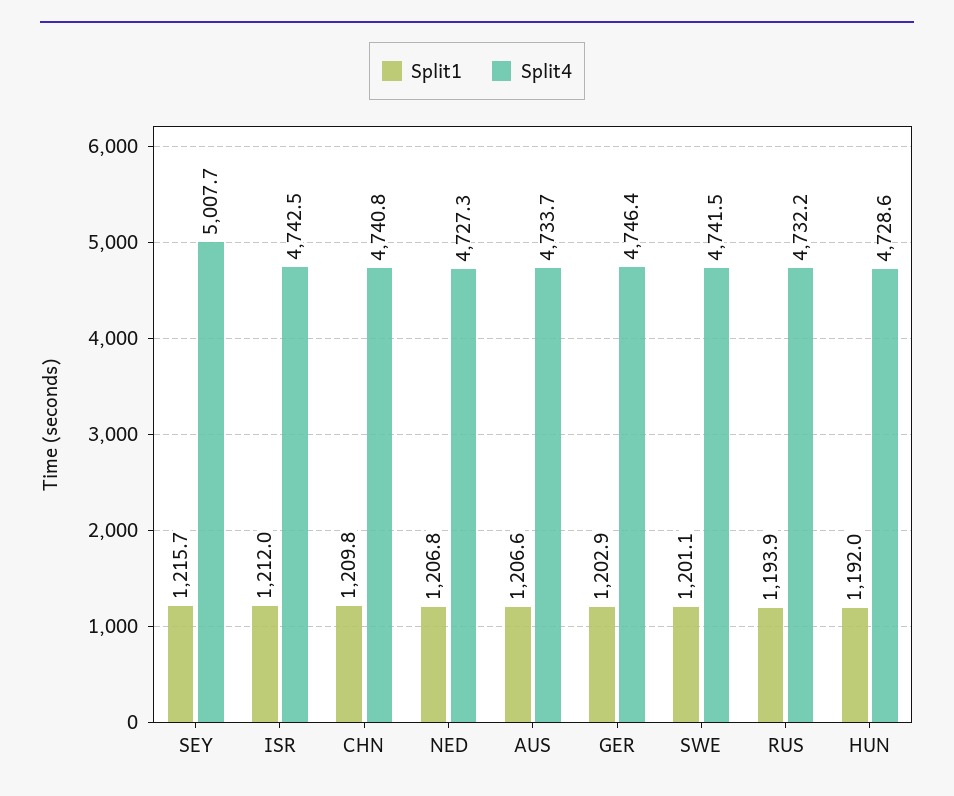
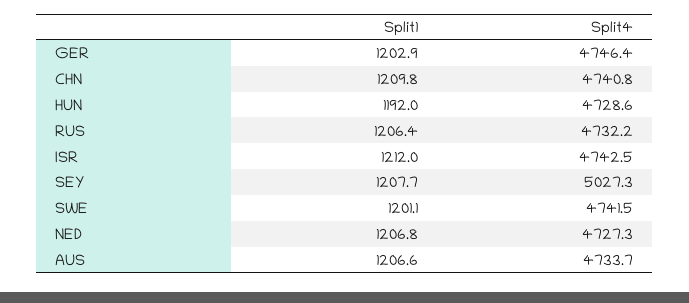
Split1, SEY: 1215.7 -> 1207.7
Split4, SEY: 5007.7 -> 5027.3
Split1, RUS: 1193.9 -> 1206.4

